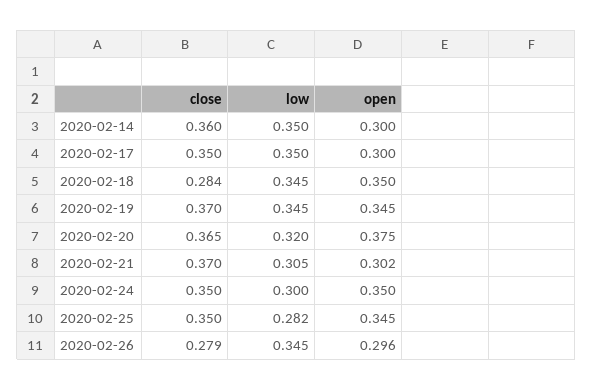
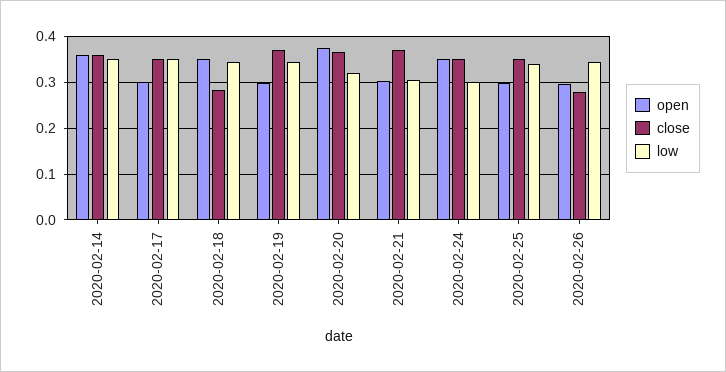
open, 2020-02-14: 0.3 -> 0.36
open, 2020-02-19: 0.345 -> 0.3
low, 2020-02-25: 0.282 -> 0.34
open, 2020-02-25: 0.345 -> 0.3

